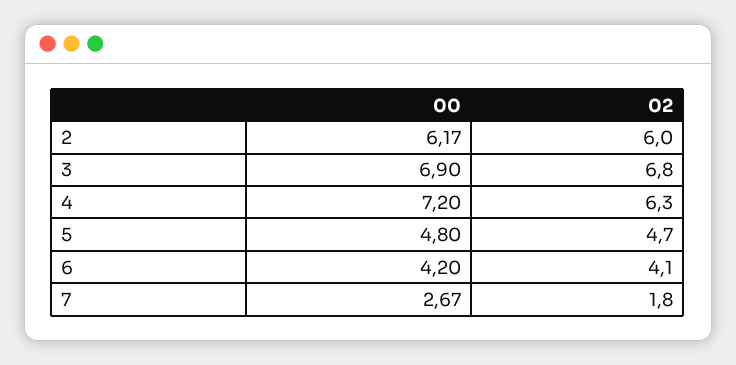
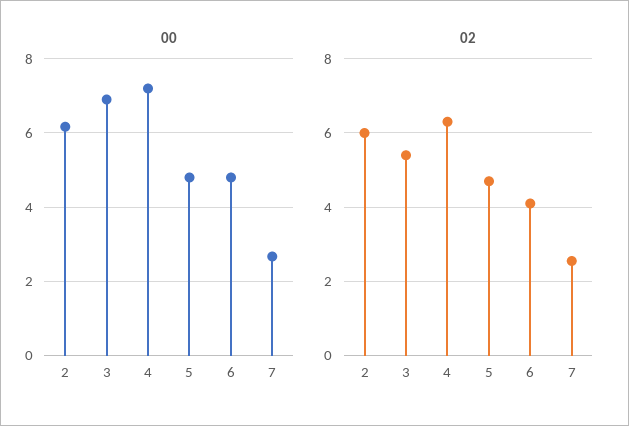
02, 3: 6.8 -> 5.4
00, 6: 4.2 -> 4.8
02, 7: 1.8 -> 2.6

